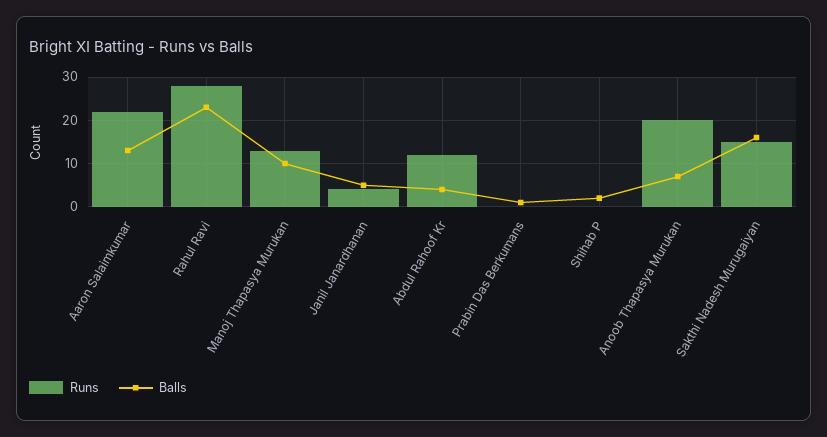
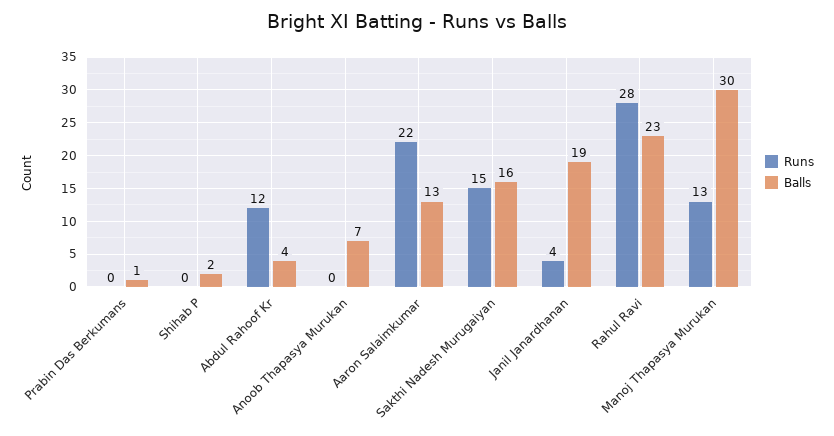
Balls, Manoj Thapasya Murukan: 10 -> 30
Balls, Janil Janardhanan: 5 -> 19
Runs, Anoob Thapasya Murukan: 20 -> 0

